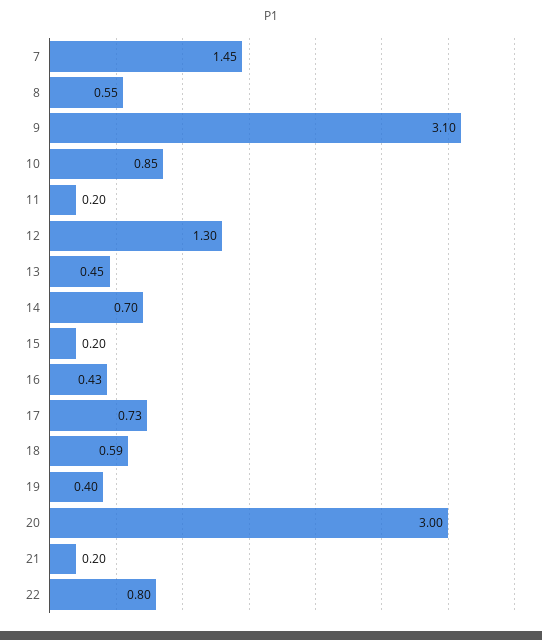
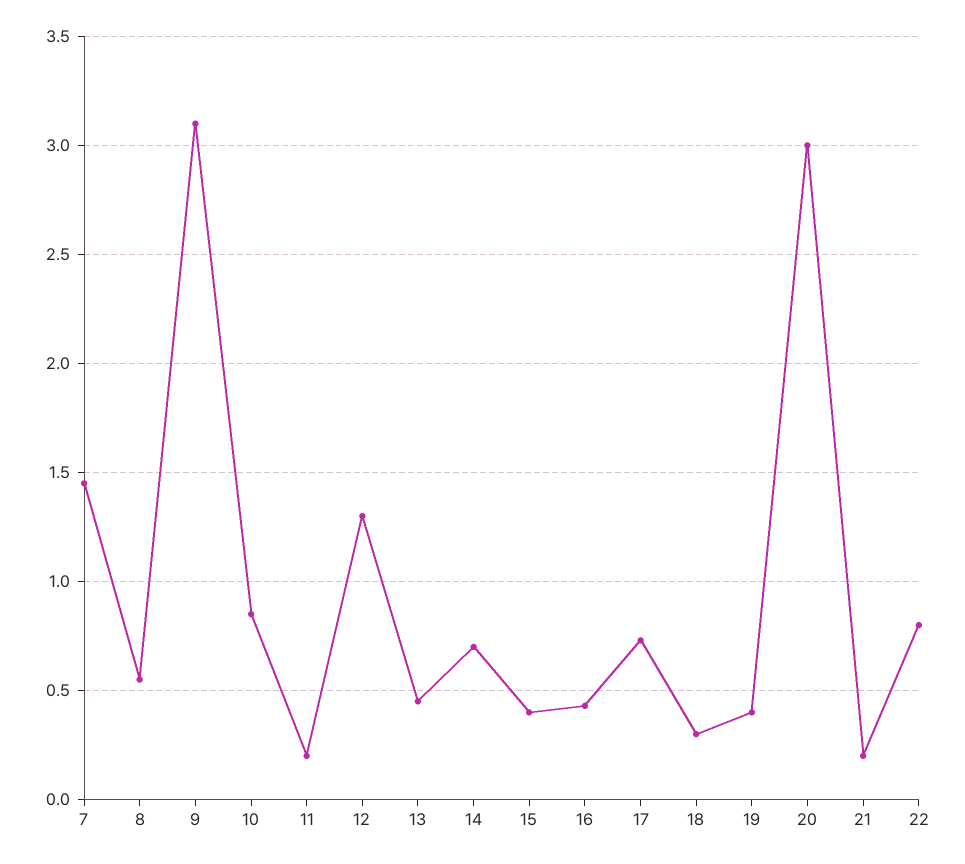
15: 0.2 -> 0.4
18: 0.59 -> 0.3

